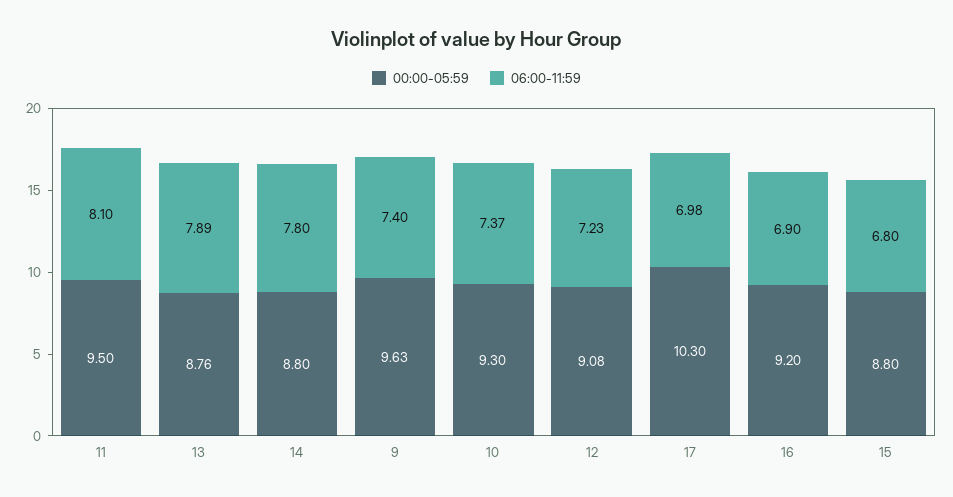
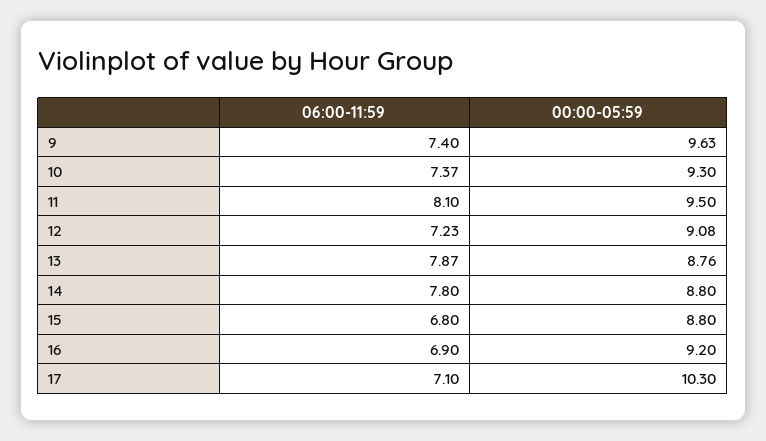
06:00-11:59, 13: 7.89 -> 7.87
06:00-11:59, 17: 6.98 -> 7.1

